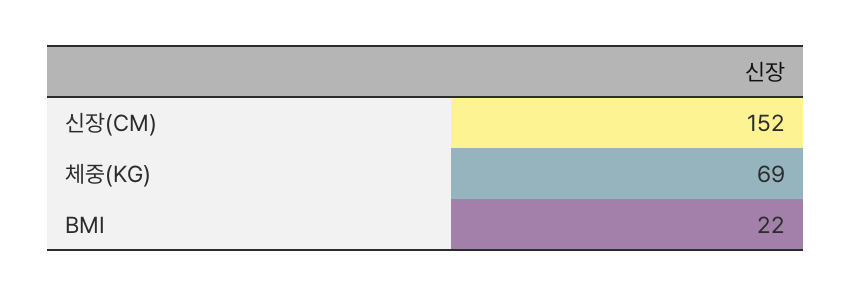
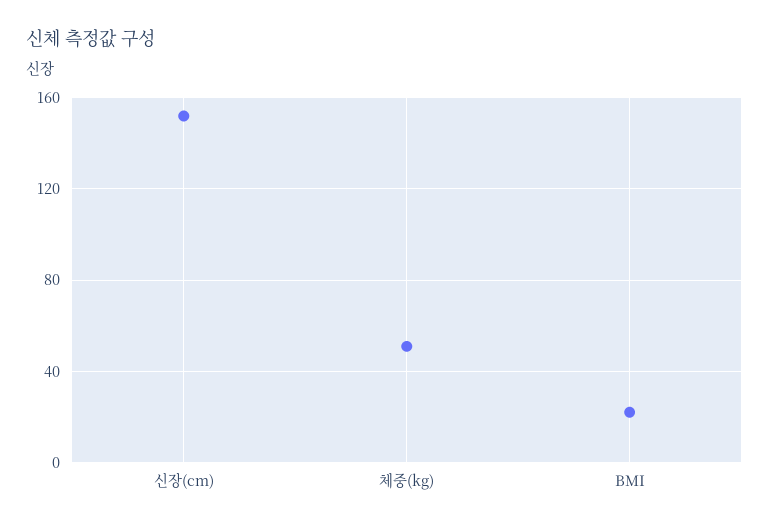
체중(KG): 69 -> 50

